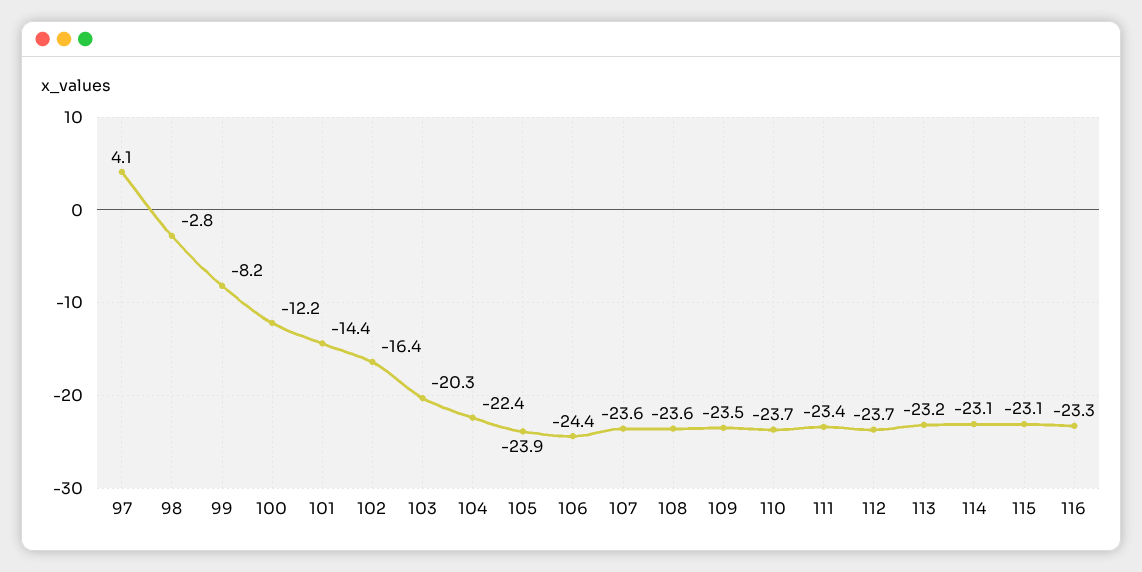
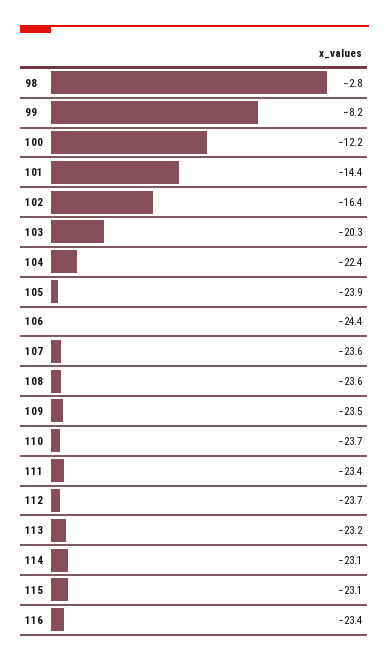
97: 4.1 -> none
116: -23.3 -> -23.4

